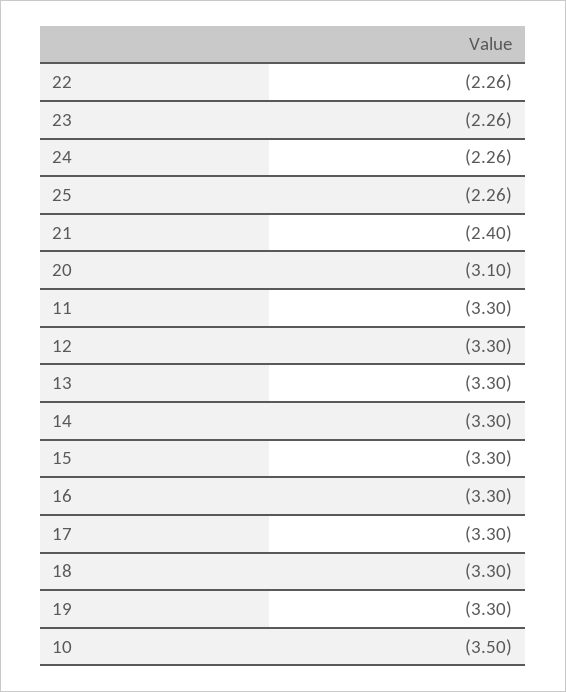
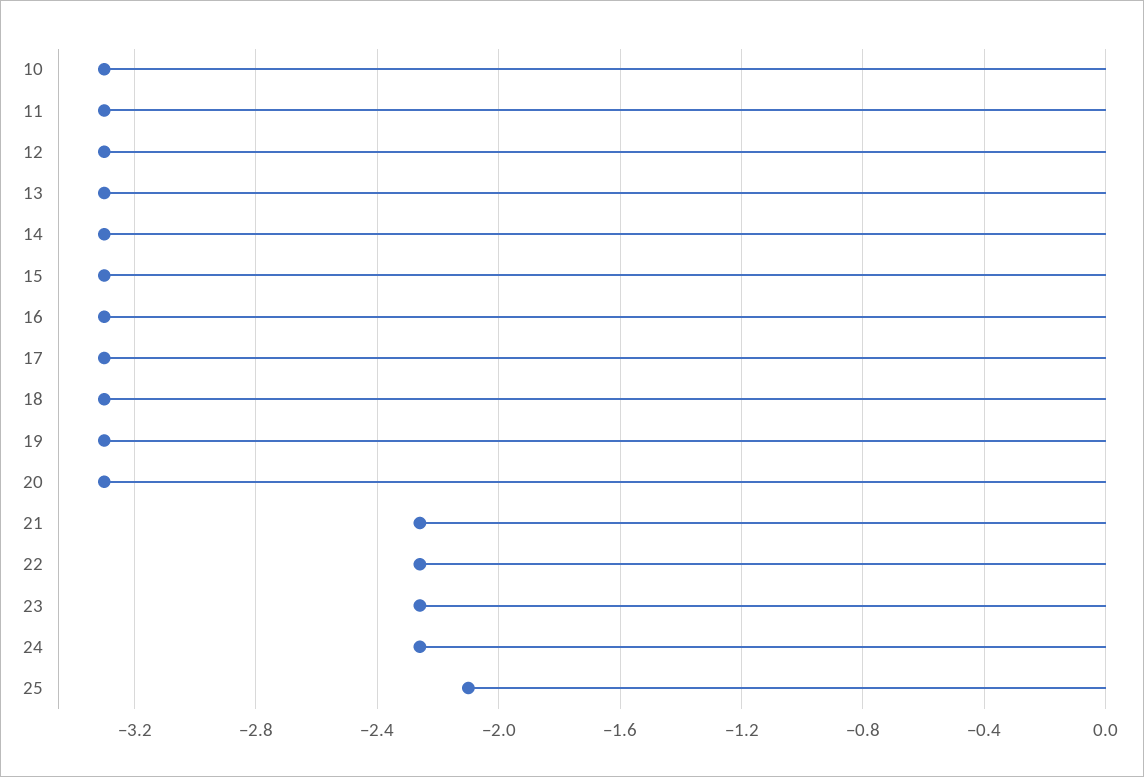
25: -2.26 -> -2.1
21: -2.4 -> -2.25
20: -3.1 -> -3.3
10: -3.5 -> -3.3

